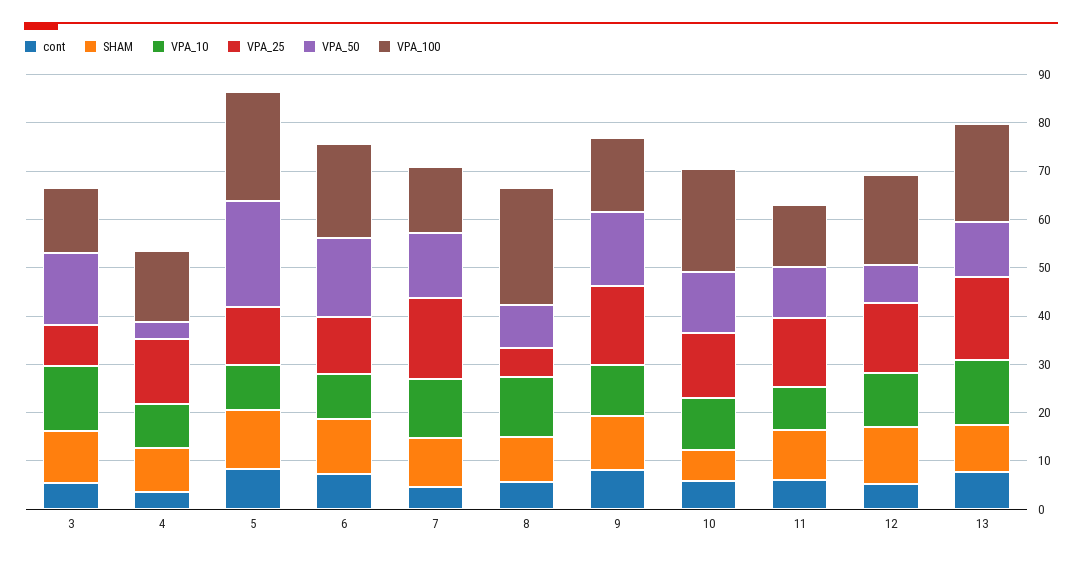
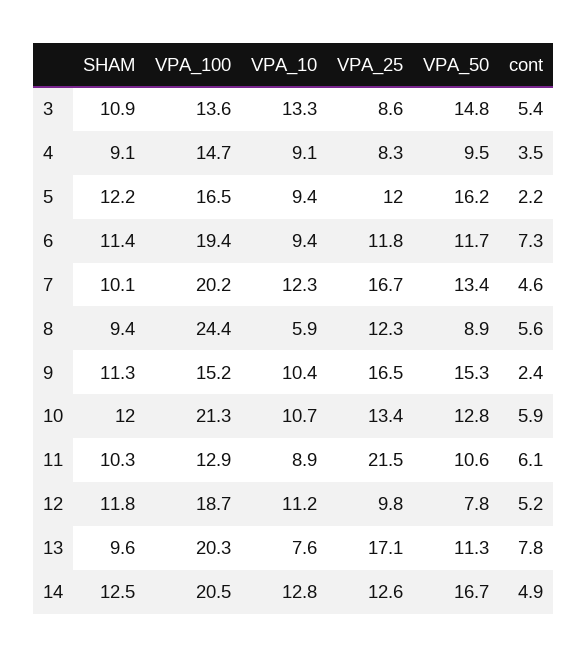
VPA_25, 4: 14 -> 8.3
VPA_50, 4: 4 -> 9.5
cont, 5: 8 -> 2.2
VPA_50, 5: 22 -> 16.2
VPA_100, 5: 22 -> 16.5
VPA_50, 6: 16 -> 11.7
VPA_100, 7: 14 -> 20.2
VPA_10, 8: 12 -> 5.9
VPA_25, 8: 6 -> 12.3
cont, 9: 8 -> 2.4
SHAM, 10: 6 -> 12
VPA_25, 11: 14 -> 21.5
VPA_25, 12: 14 -> 9.8
VPA_10, 13: 14 -> 7.6
SHAM, 14: none -> 12.5
VPA_100, 14: none -> 20.5
VPA_10, 14: none -> 12.8
VPA_25, 14: none -> 12.6
VPA_50, 14: none -> 16.7
cont, 14: none -> 4.9

